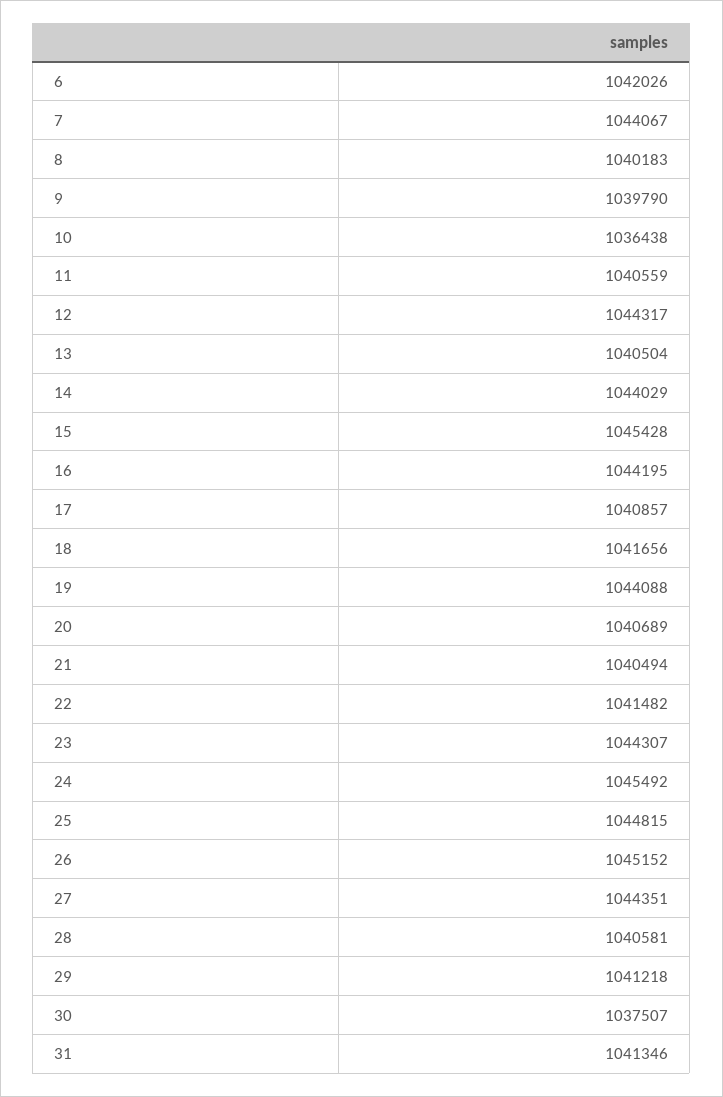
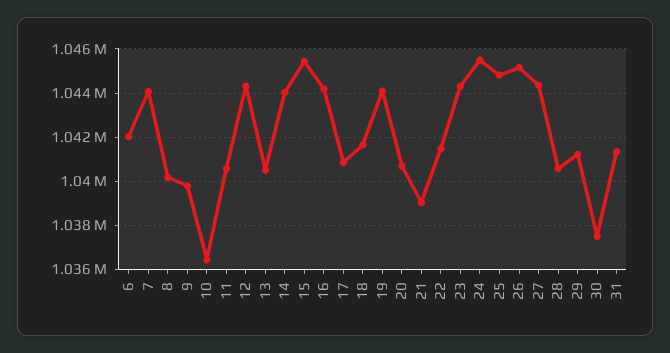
21: 1040494 -> 1039000

